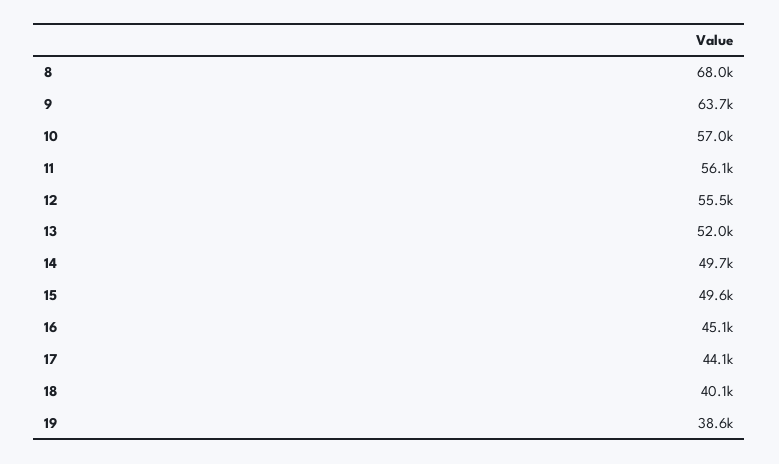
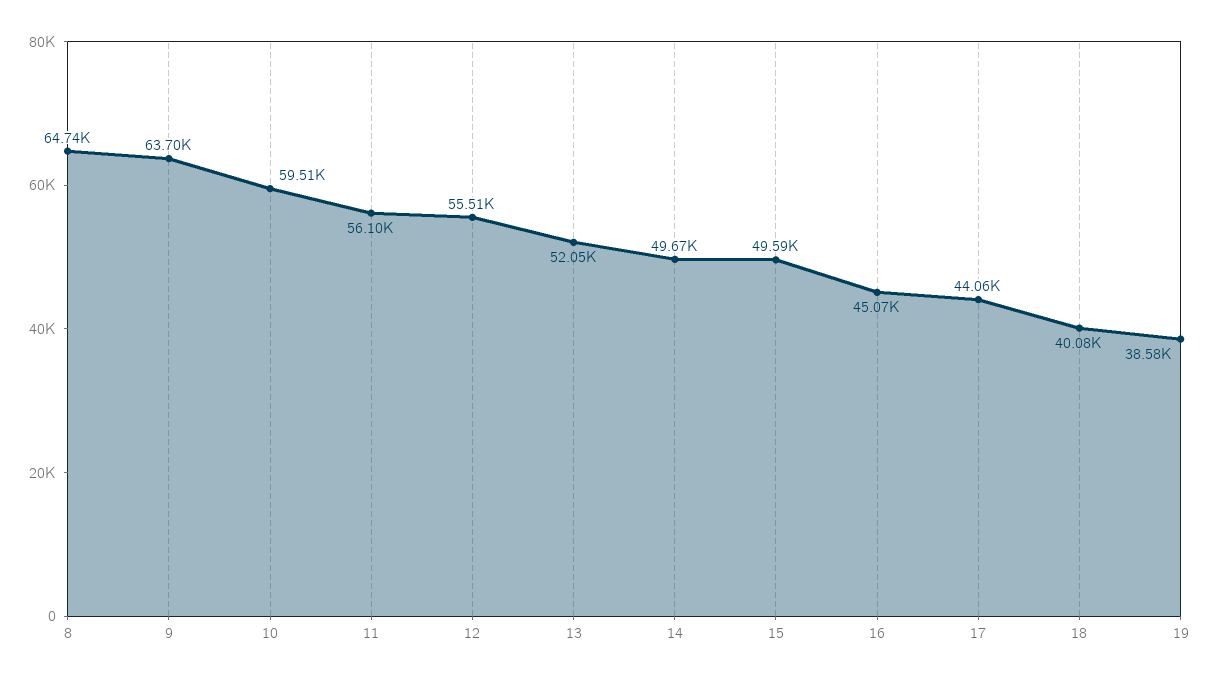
8: 68000 -> 64740
10: 57000 -> 59510

